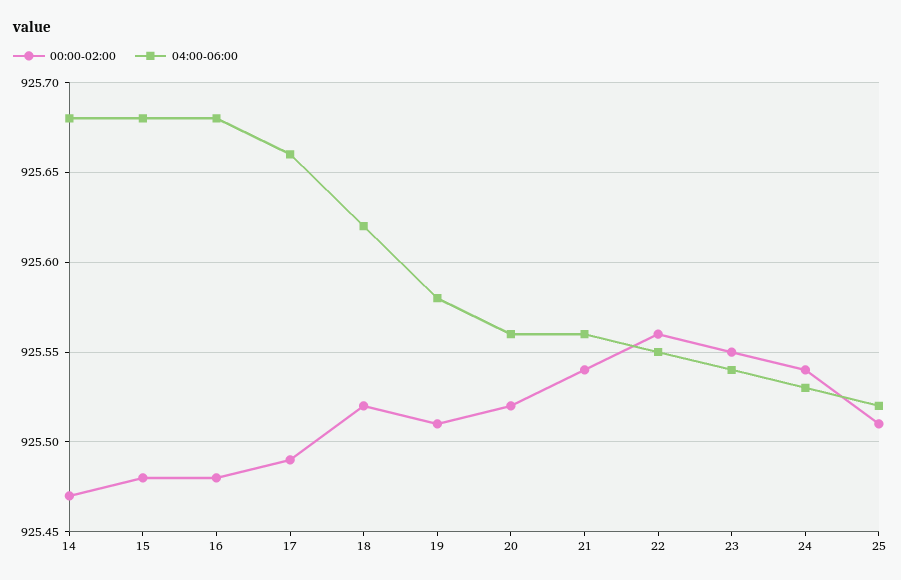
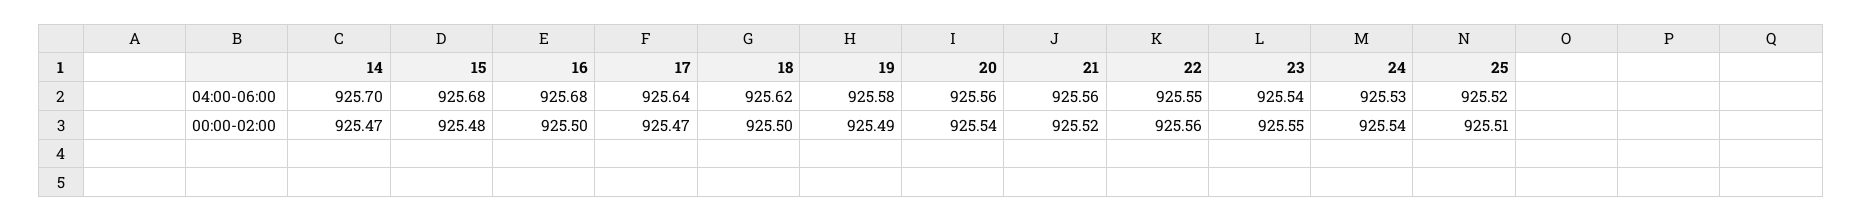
04:00-06:00, 14: 925.68 -> 925.7
00:00-02:00, 16: 925.48 -> 925.5
00:00-02:00, 17: 925.49 -> 925.47
04:00-06:00, 17: 925.66 -> 925.64
00:00-02:00, 18: 925.52 -> 925.5
00:00-02:00, 19: 925.51 -> 925.49
00:00-02:00, 20: 925.52 -> 925.54
00:00-02:00, 21: 925.54 -> 925.52

